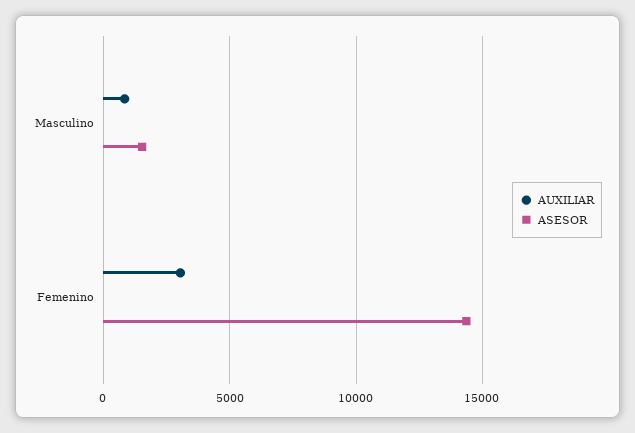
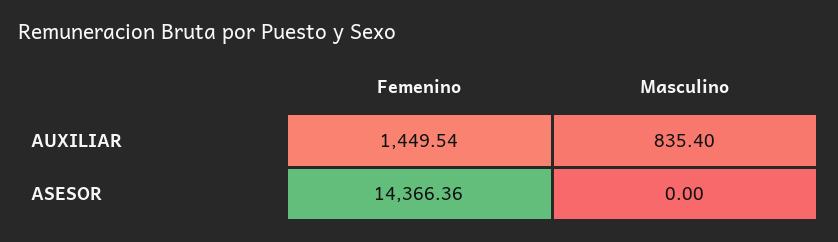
ASESOR, Masculino: 1500 -> 0
AUXILIAR, Femenino: 3000 -> 1449.54

